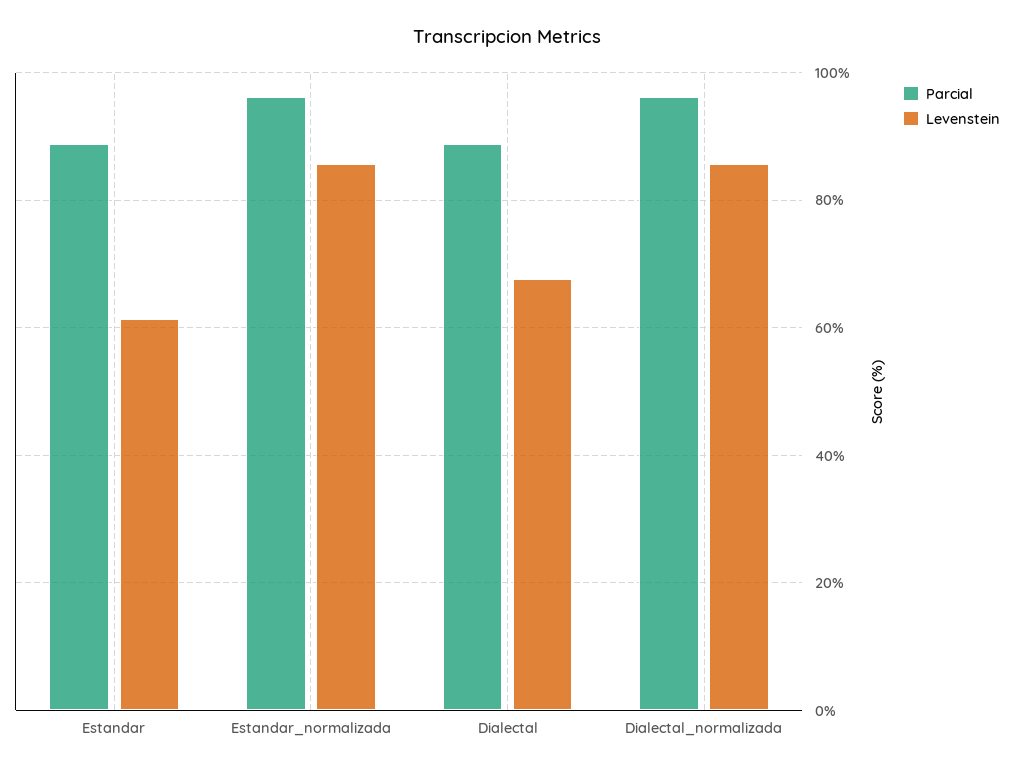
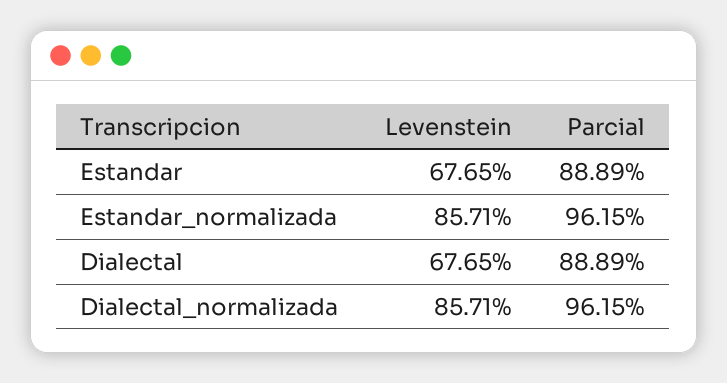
Levenstein, Estandar: 62 -> 67.65

